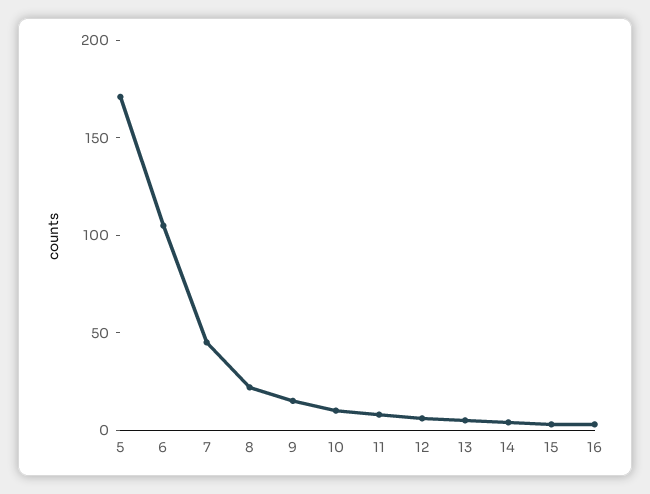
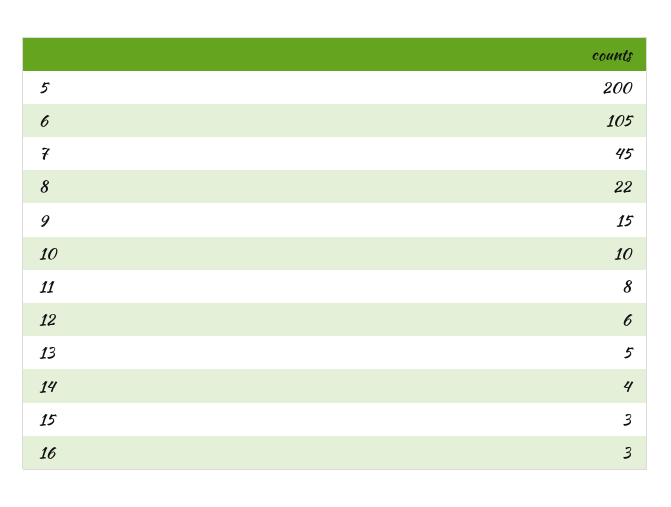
5: 170 -> 200

